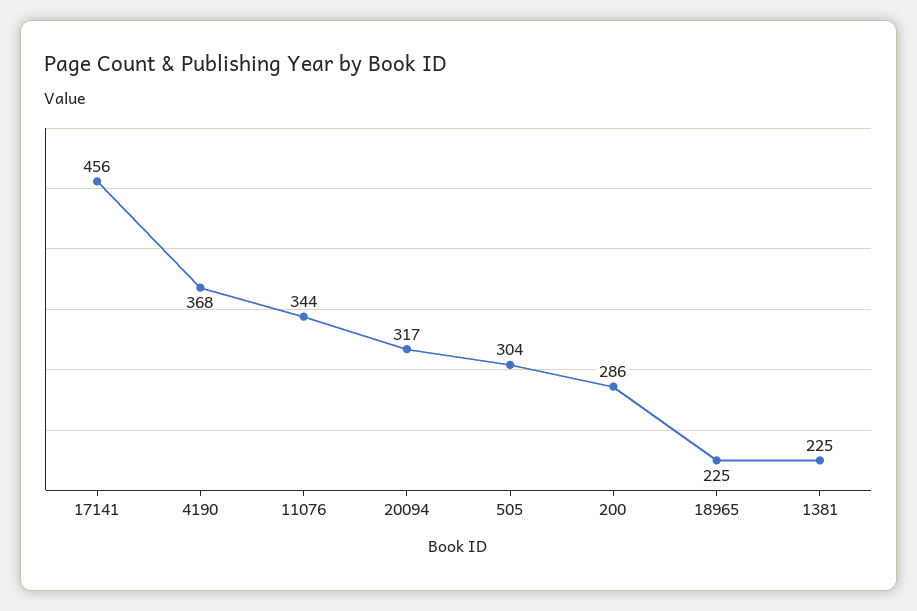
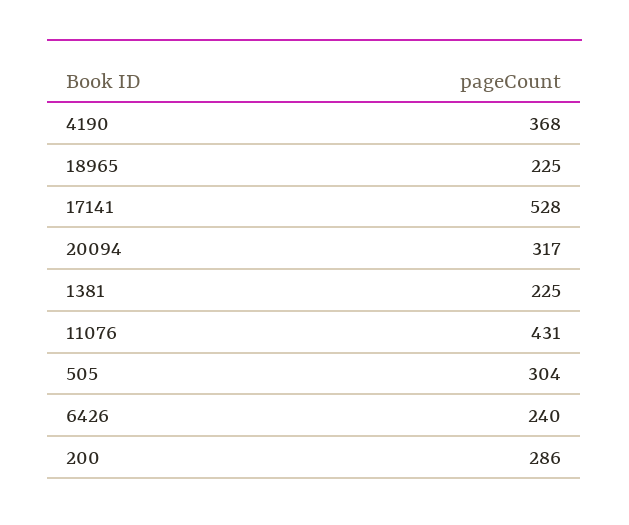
17141: 456 -> 528
11076: 344 -> 431
6426: none -> 240

